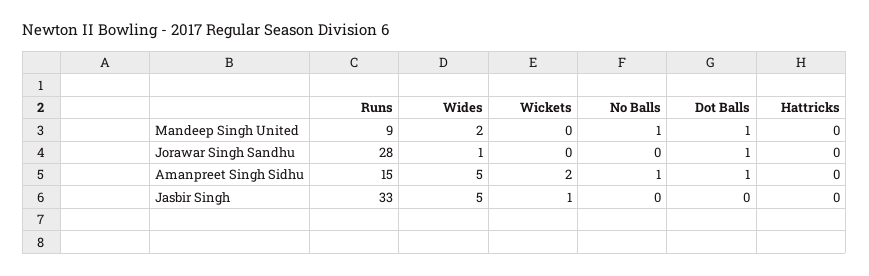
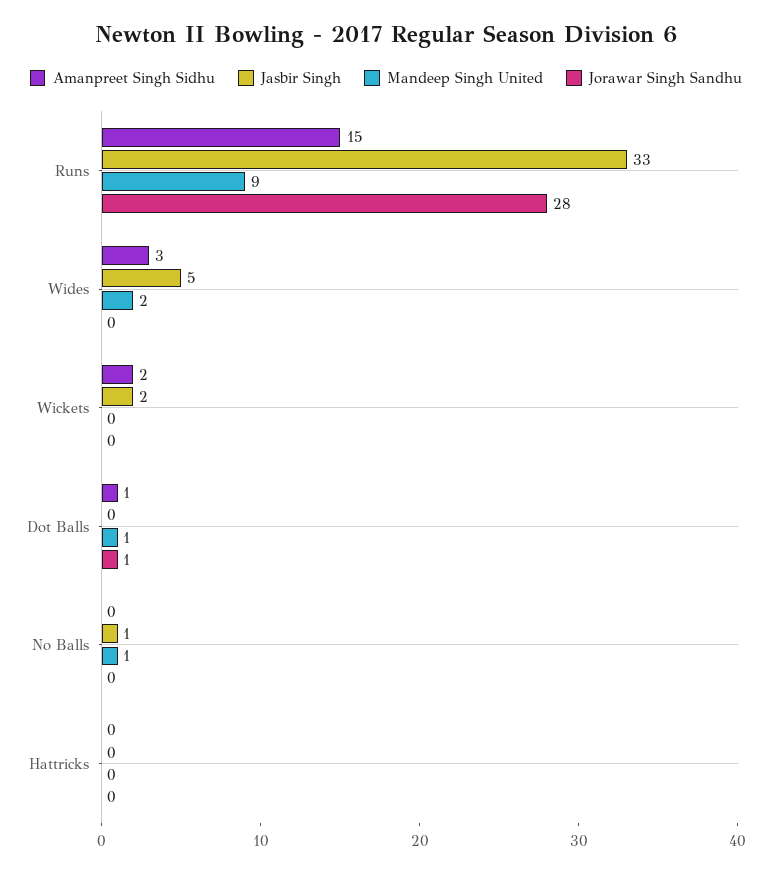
Jorawar Singh Sandhu, Wides: 1 -> 0
Amanpreet Singh Sidhu, Wides: 5 -> 3
Amanpreet Singh Sidhu, No Balls: 1 -> 0
Jasbir Singh, Wickets: 1 -> 2
Jasbir Singh, No Balls: 0 -> 1

